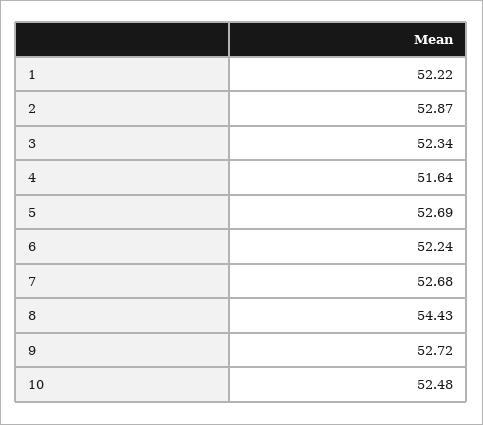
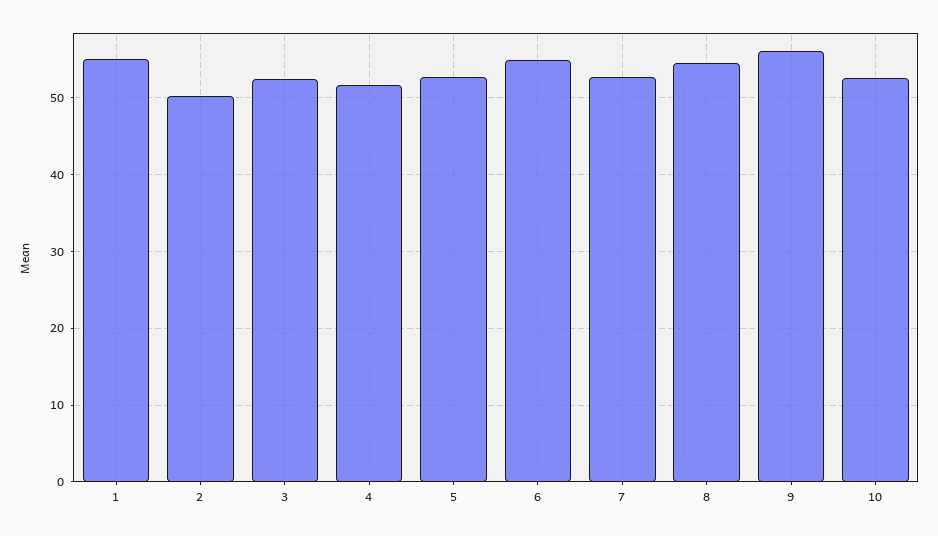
1: 52.22 -> 55
2: 52.87 -> 50
6: 52.24 -> 55
9: 52.72 -> 56

